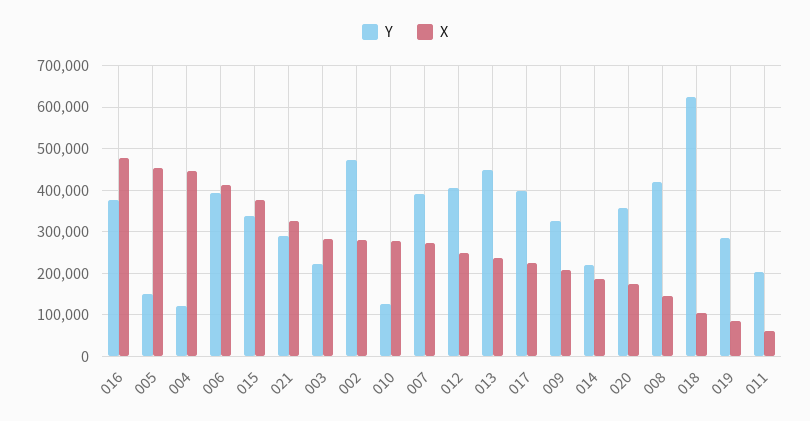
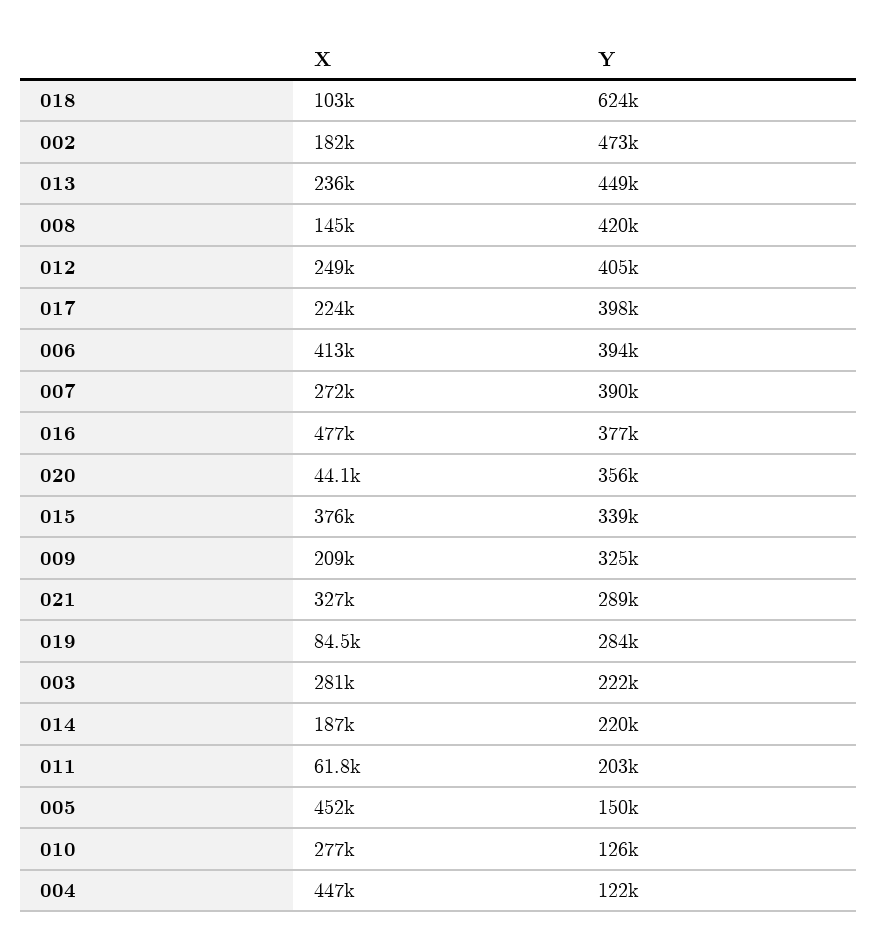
X, 002: 280000 -> 182000
X, 020: 180000 -> 44100

